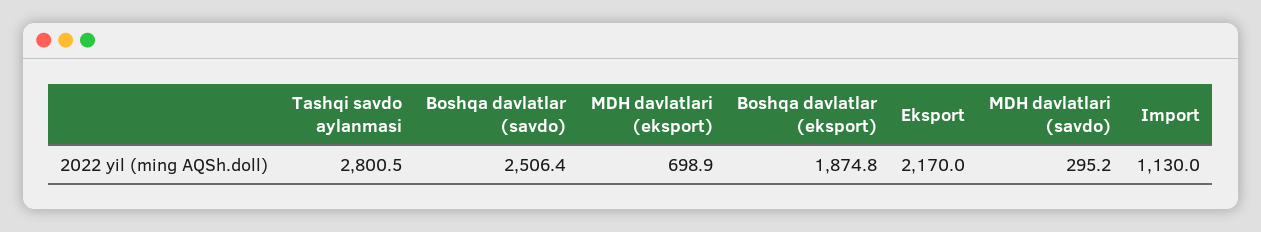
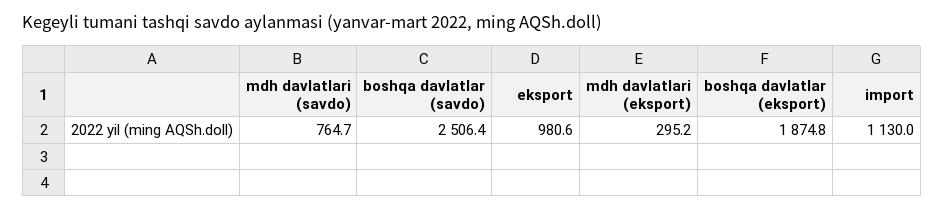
Tashqi savdo aylanmasi: 2800.5 -> none
MDH davlatlari (eksport): 698.9 -> 295.2
Eksport: 2170 -> 980.6
MDH davlatlari (savdo): 295.2 -> 764.7

